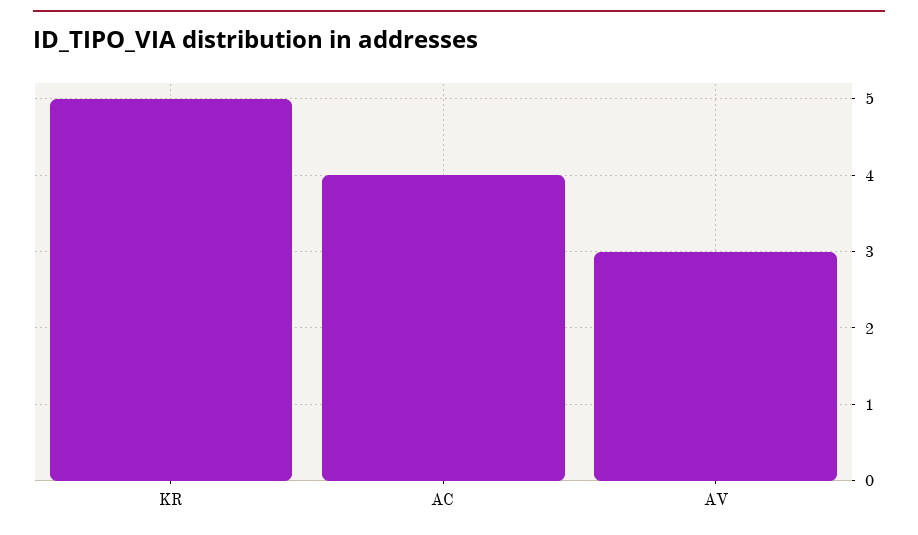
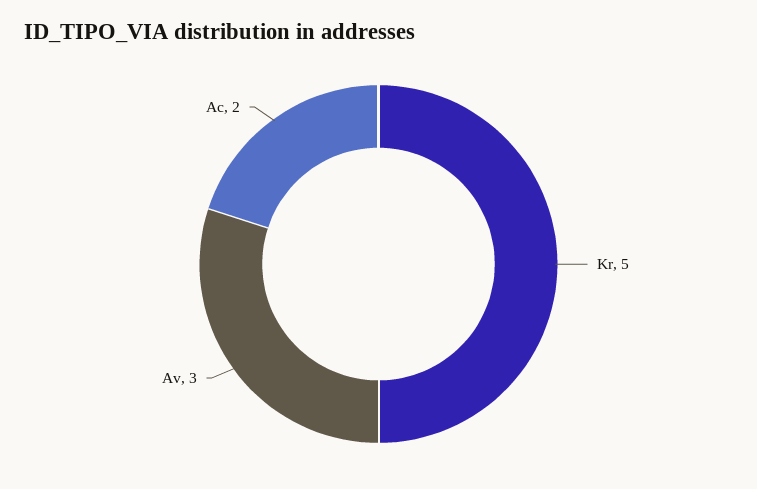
AC: 4 -> 2

